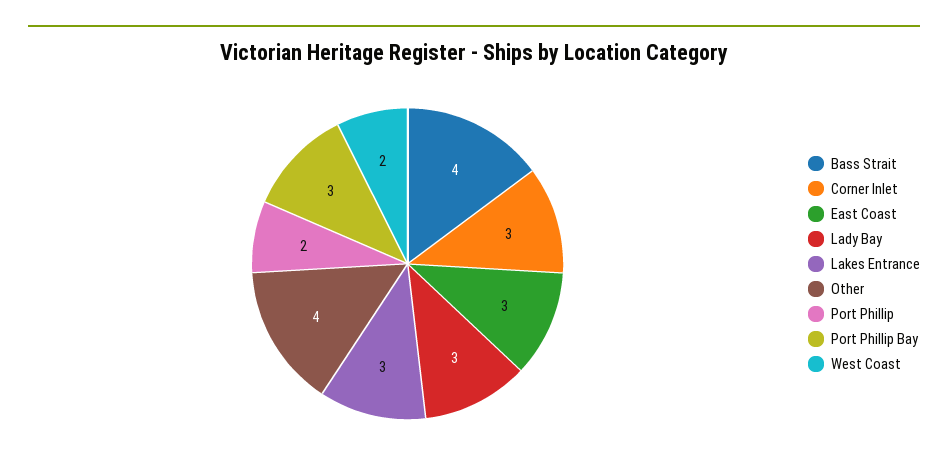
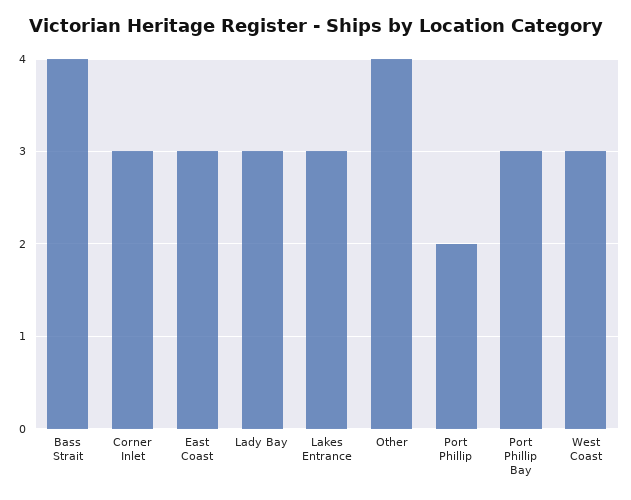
West Coast: 2 -> 3

